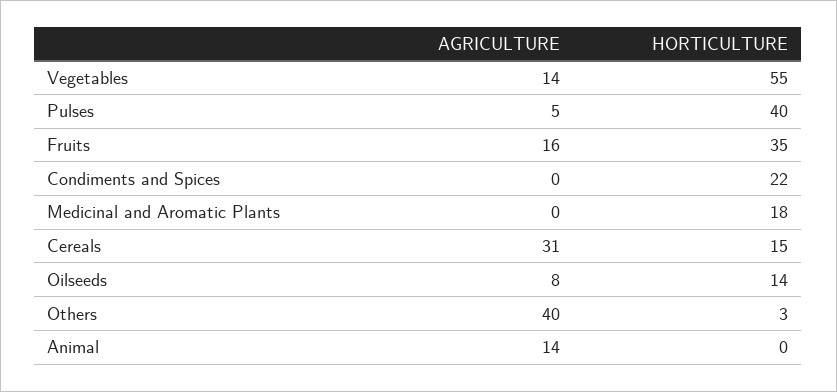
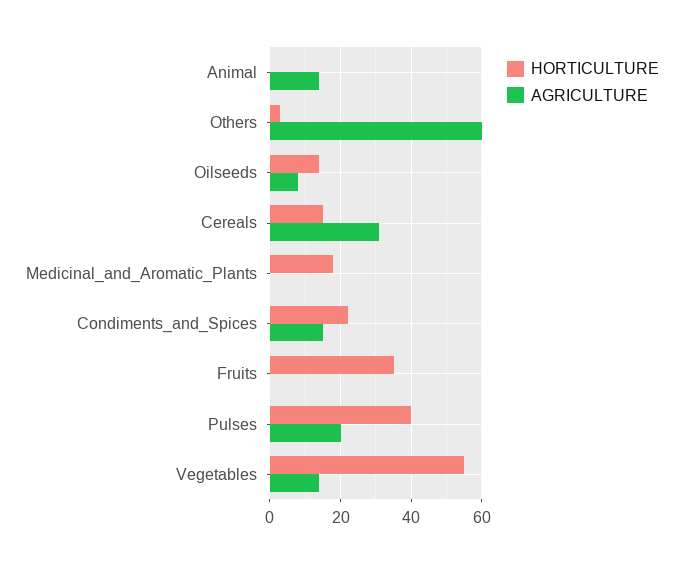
AGRICULTURE, Pulses: 5 -> 20
AGRICULTURE, Fruits: 16 -> 0
AGRICULTURE, Condiments and Spices: 0 -> 15
AGRICULTURE, Others: 40 -> 60

